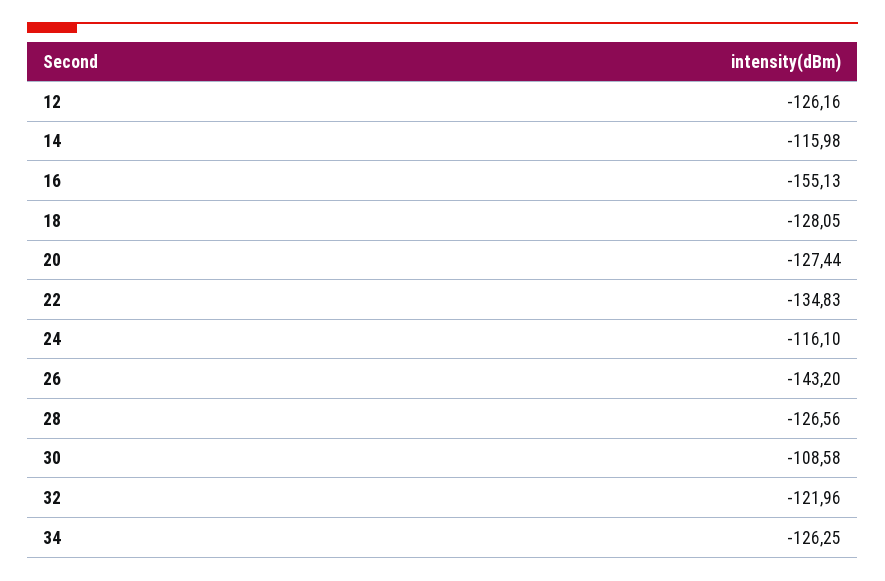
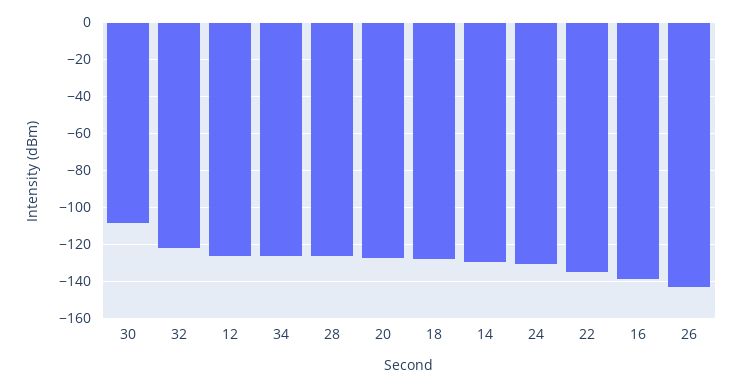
14: -115.98 -> -130
16: -155.13 -> -140
24: -116.1 -> -130

